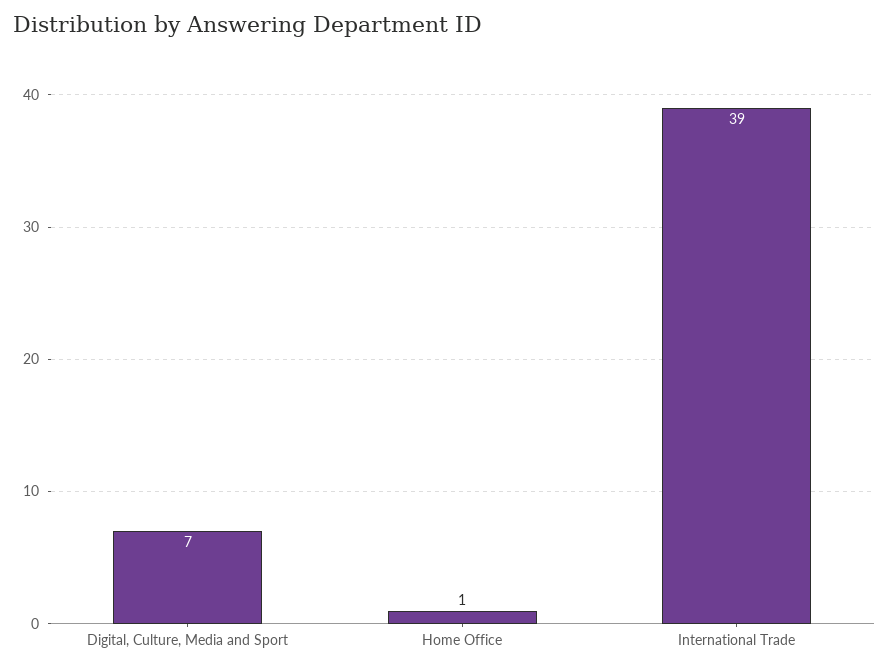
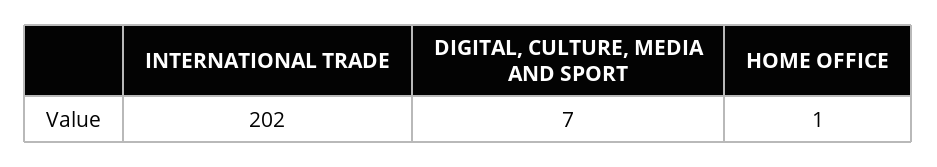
International Trade: 39 -> 202

